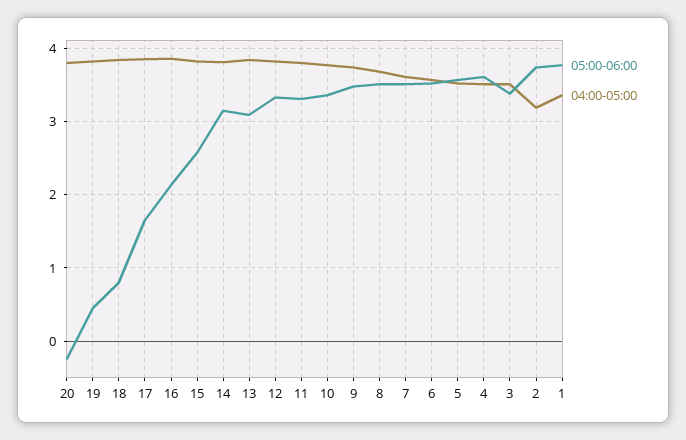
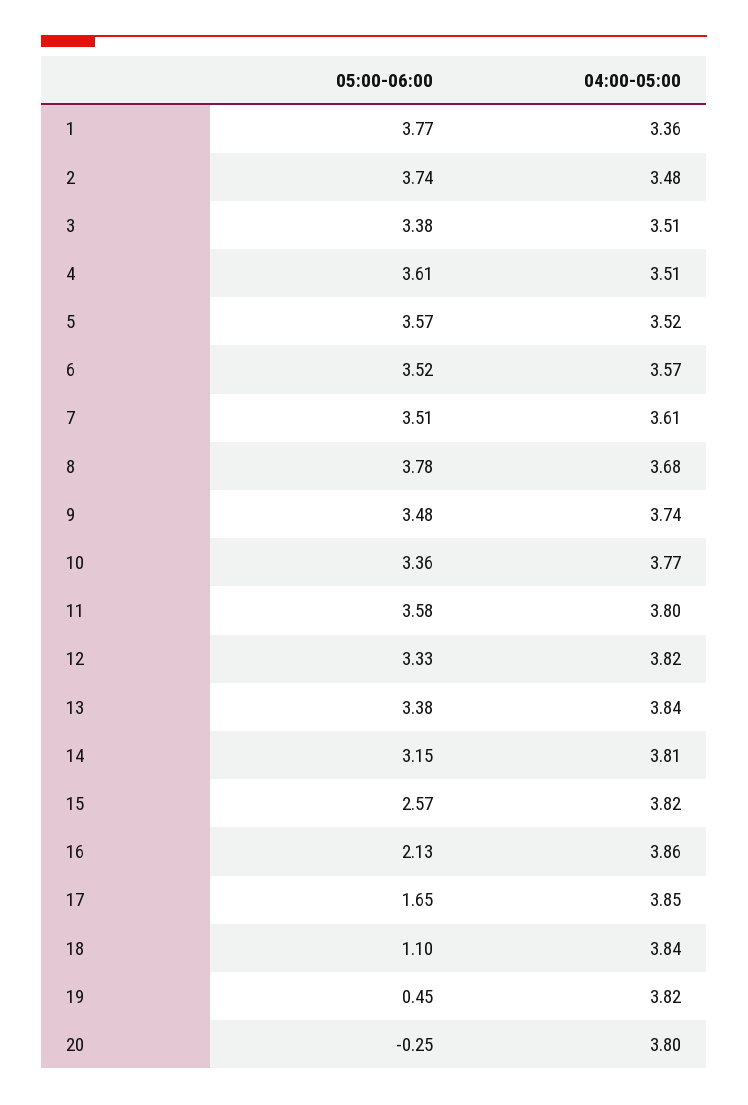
05:00-06:00, 18: 0.8 -> 1.1
05:00-06:00, 13: 3.1 -> 3.38
05:00-06:00, 11: 3.3 -> 3.58
05:00-06:00, 8: 3.5 -> 3.78
04:00-05:00, 2: 3.2 -> 3.48

